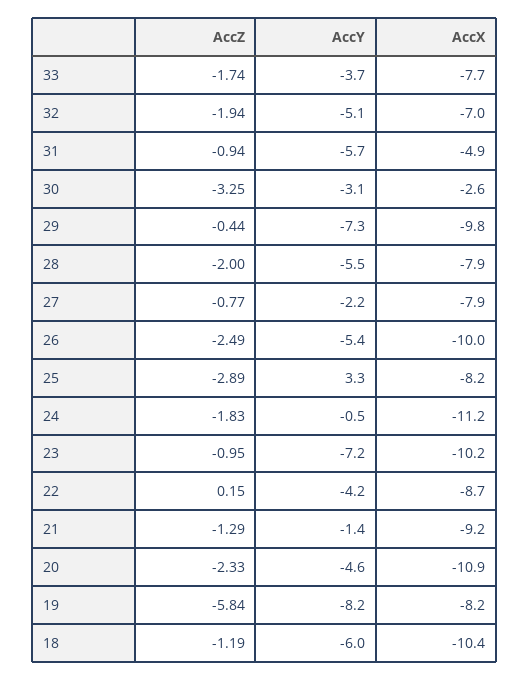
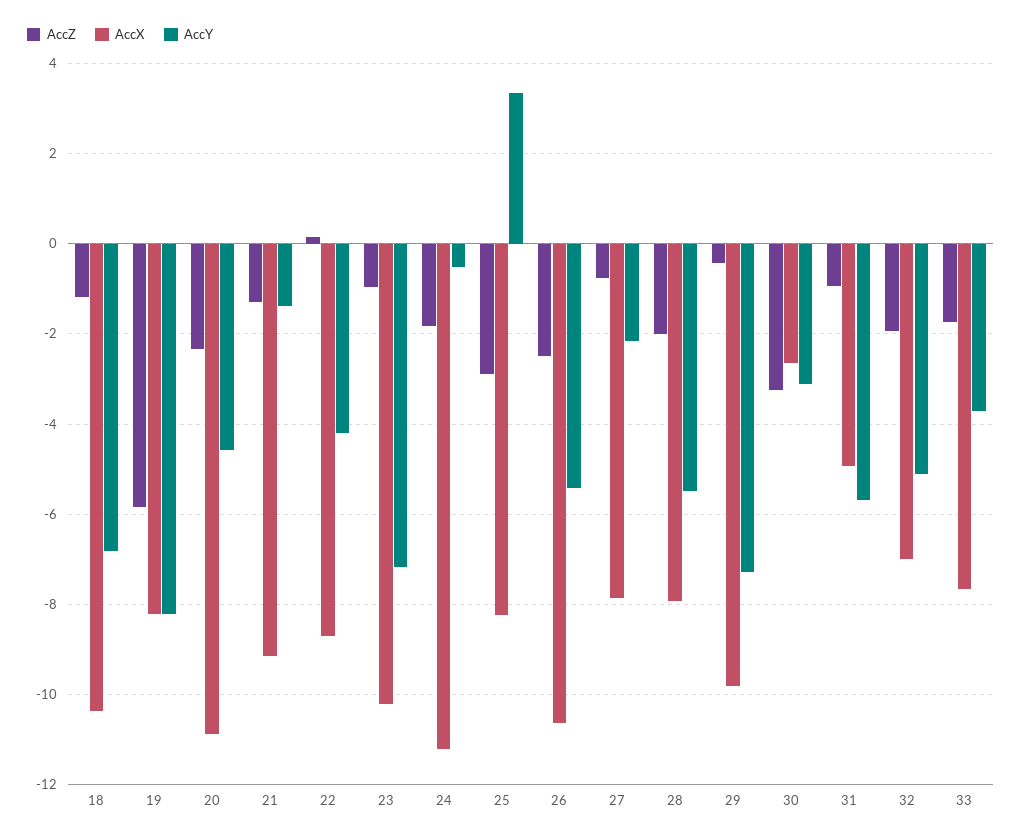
AccX, 26: -10 -> -10.6
AccY, 18: -6 -> -6.8

